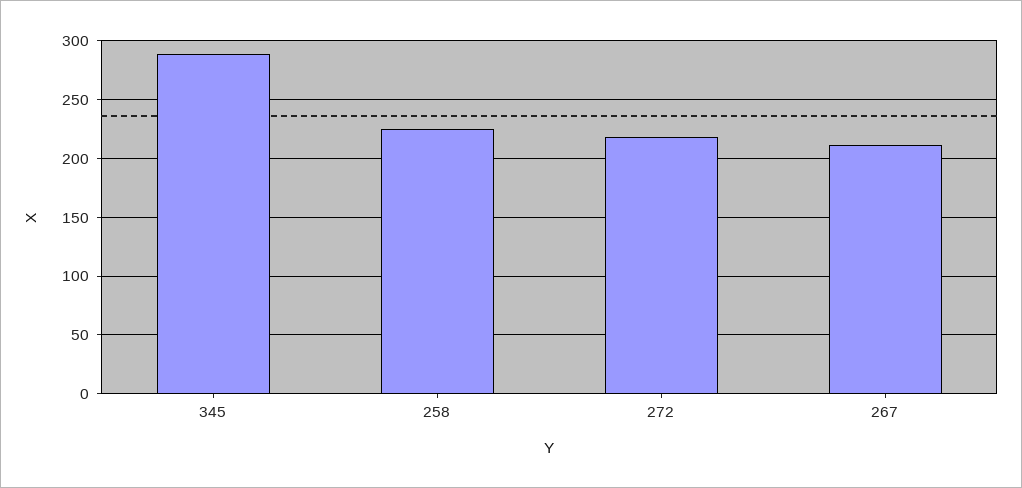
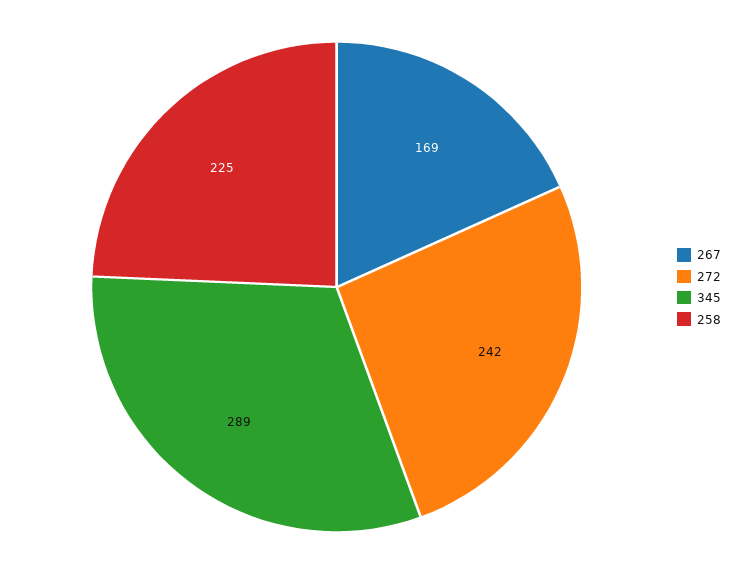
272: 220 -> 242
267: 210 -> 169

